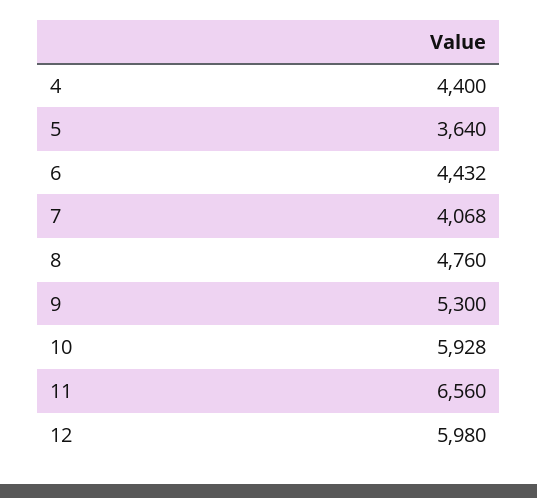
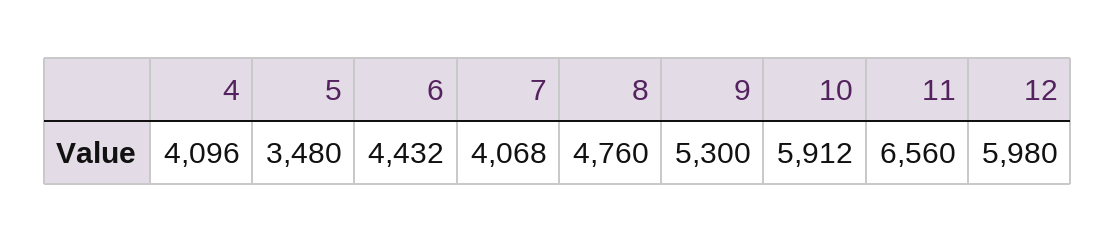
4: 4400 -> 4096
5: 3640 -> 3480
10: 5928 -> 5912

